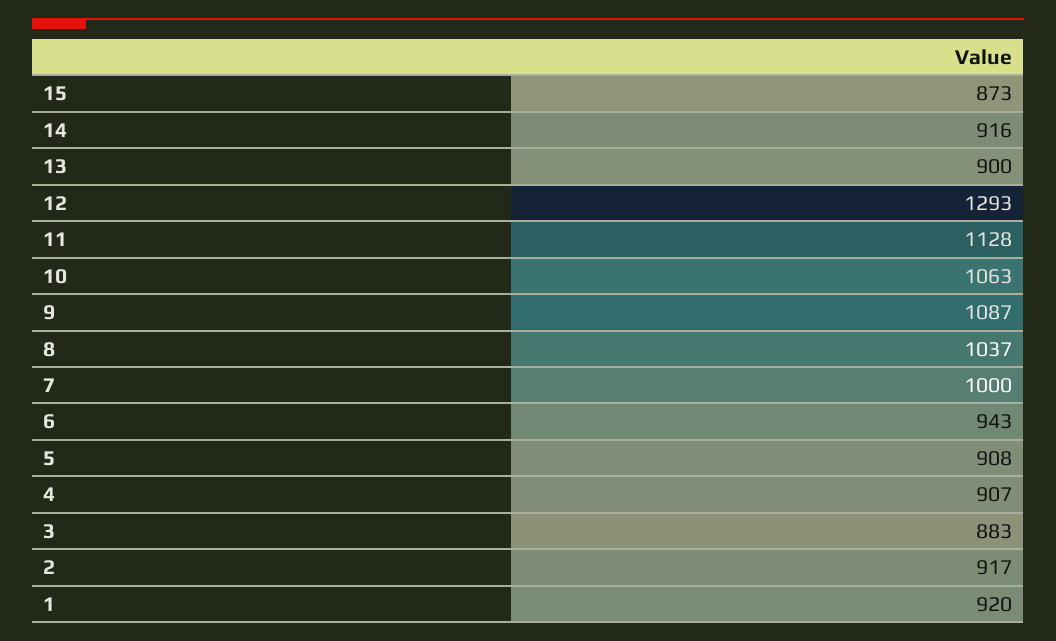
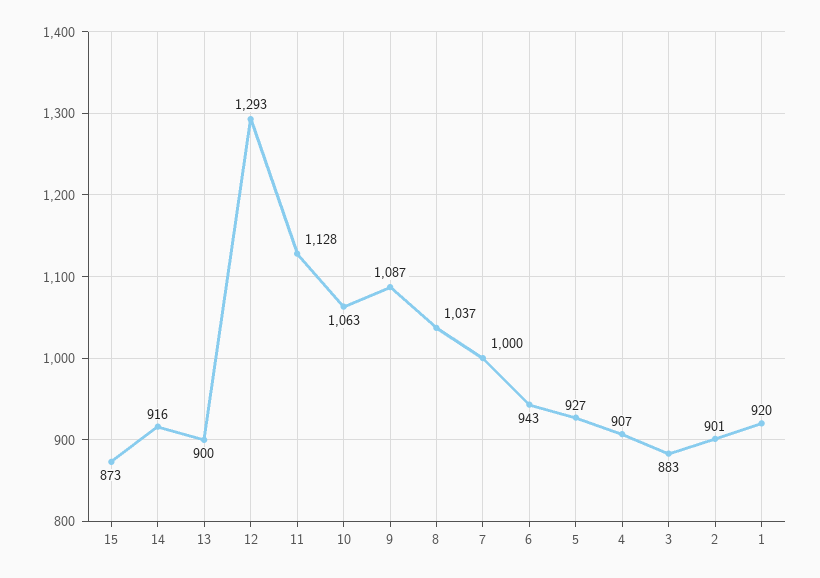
5: 908 -> 927
2: 917 -> 901

